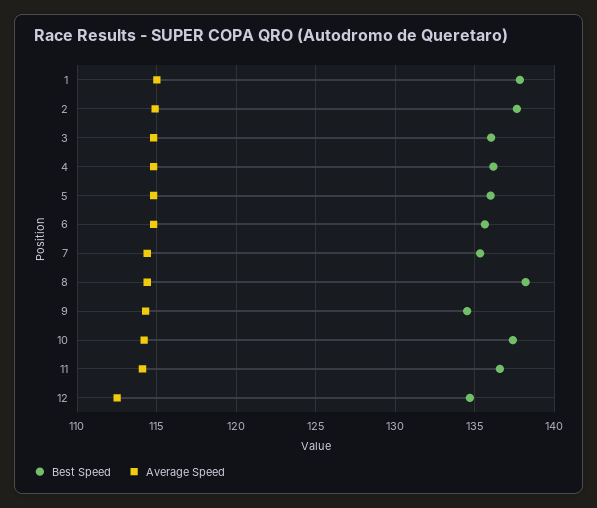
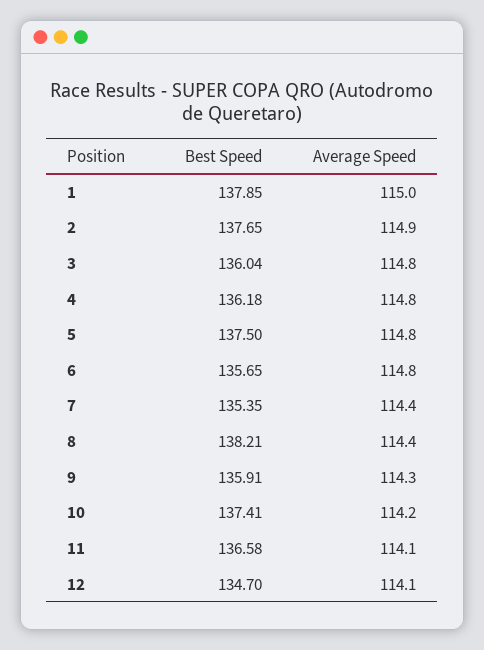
Best Speed, 5: 136 -> 137.5
Best Speed, 9: 134.5 -> 135.91
Average Speed, 12: 112.5 -> 114.1

